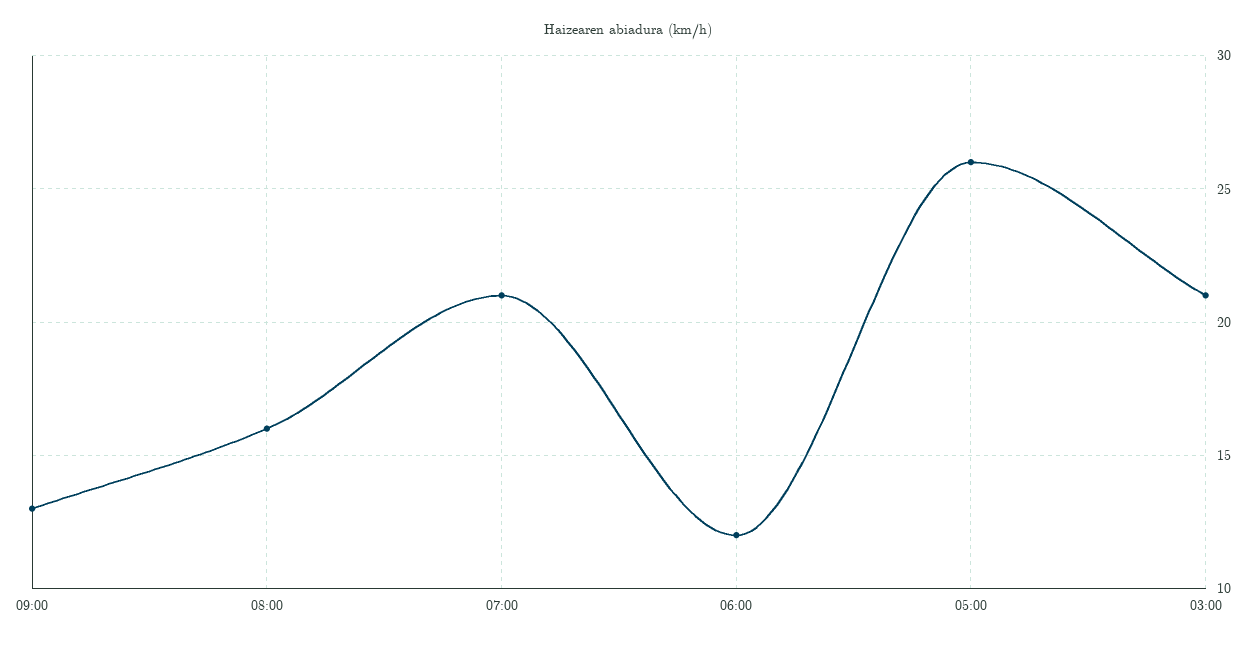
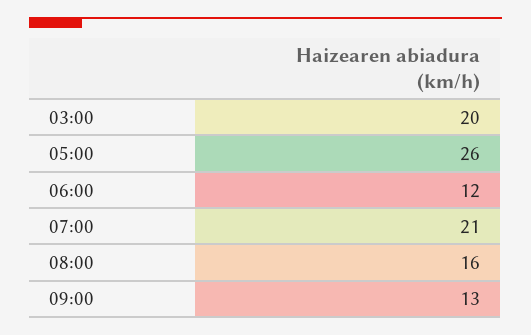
03:00: 21 -> 20

